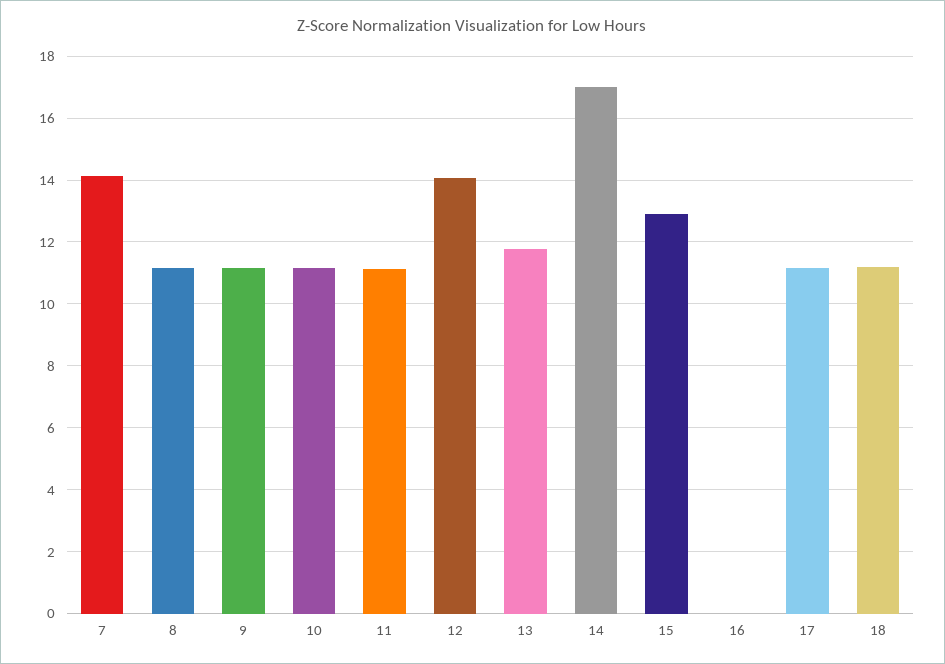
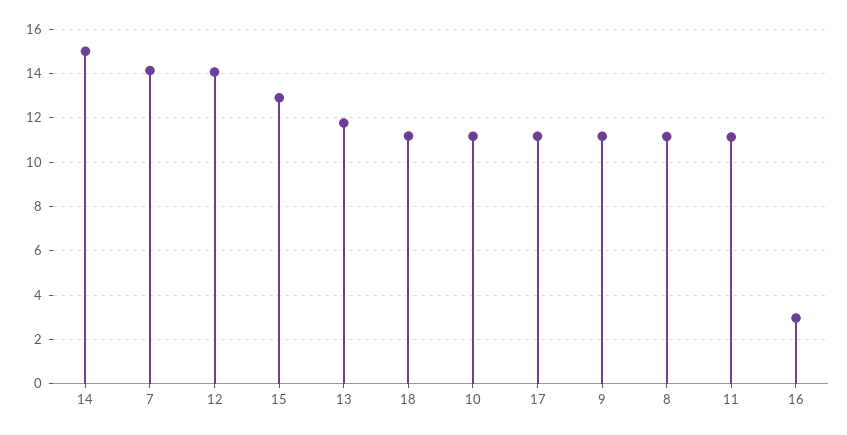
14: 17 -> 15
16: 0 -> 3

